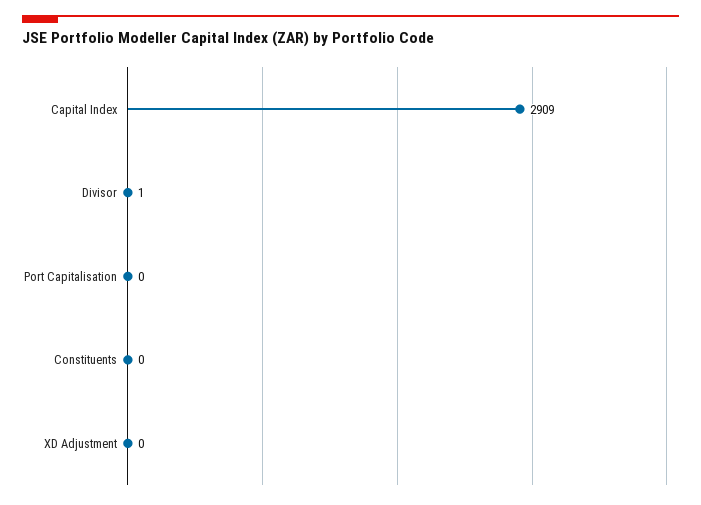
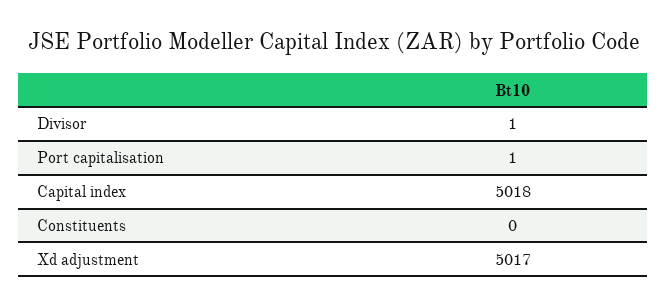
Capital Index: 2909 -> 5018
Port Capitalisation: 0 -> 1
XD Adjustment: 0 -> 5017

